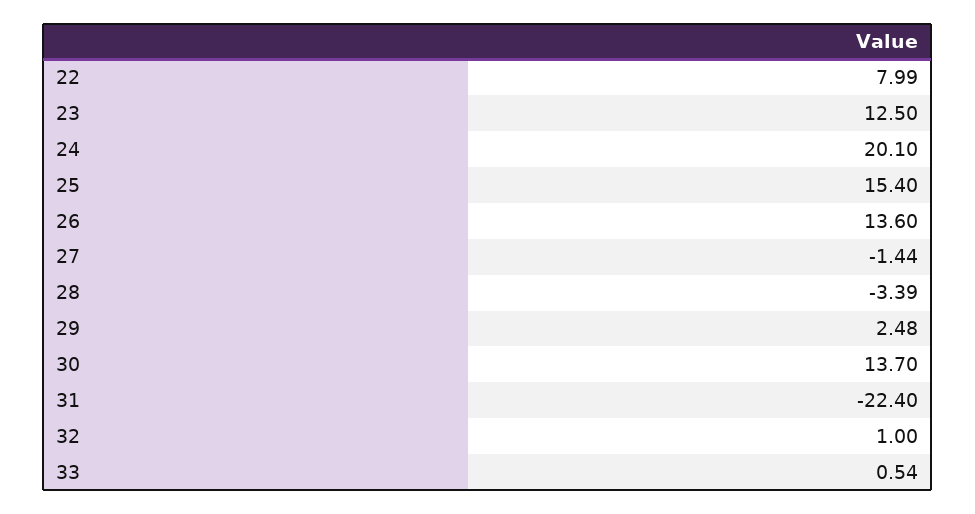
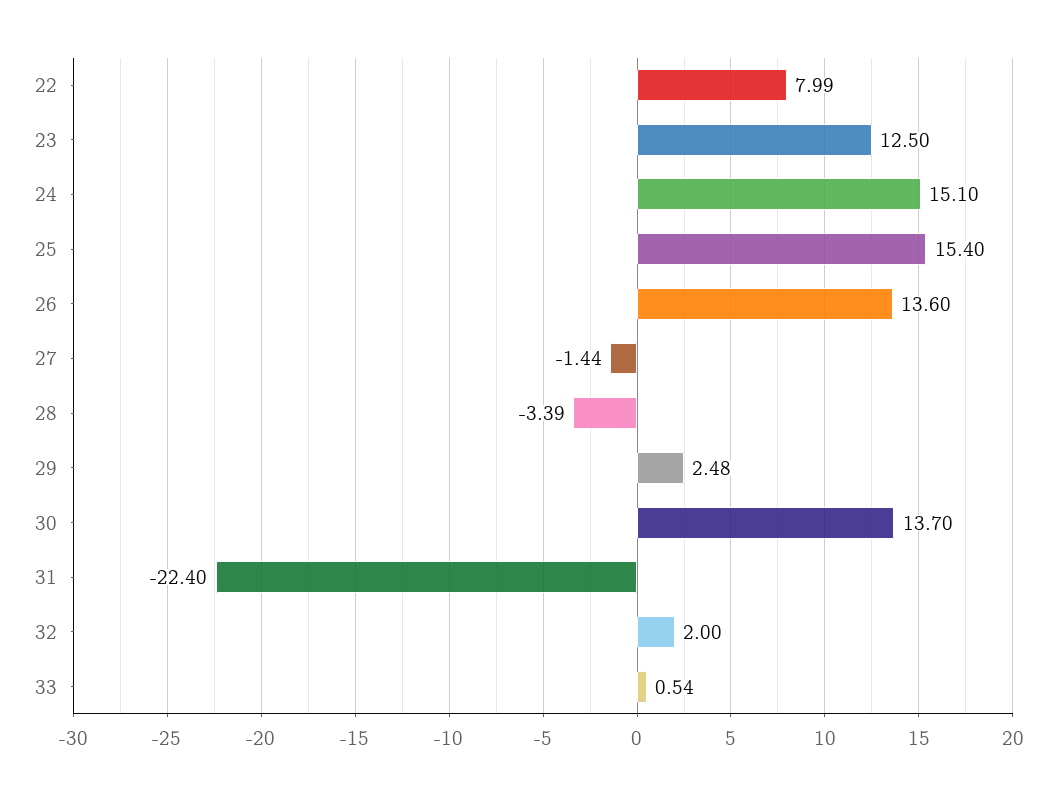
24: 20.1 -> 15.1
32: 1 -> 2

